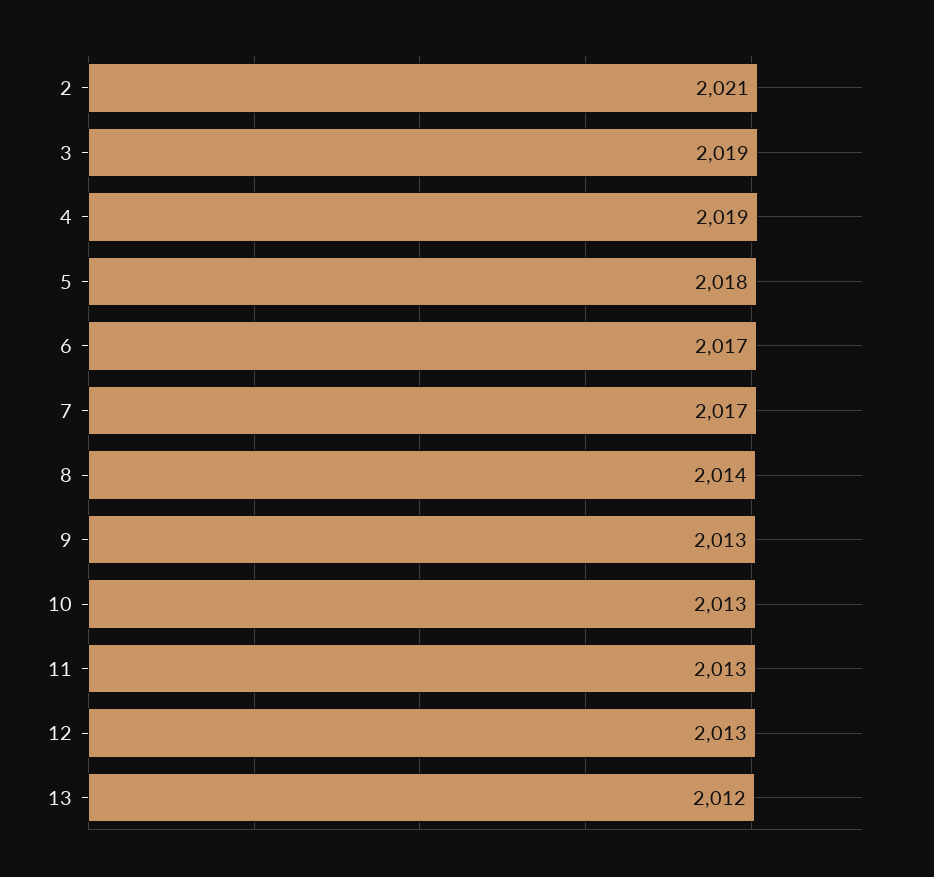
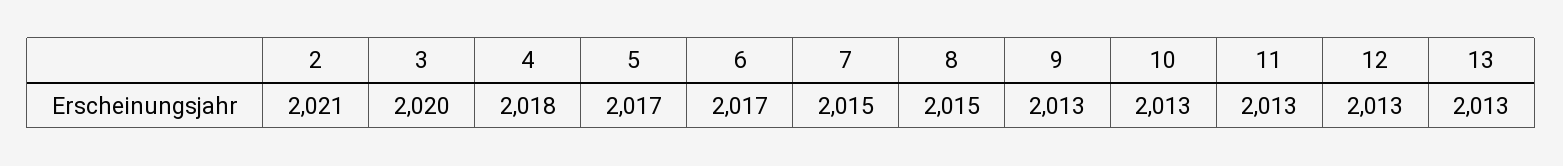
3: 2019 -> 2020
4: 2019 -> 2018
5: 2018 -> 2017
7: 2017 -> 2015
8: 2014 -> 2015
13: 2012 -> 2013

